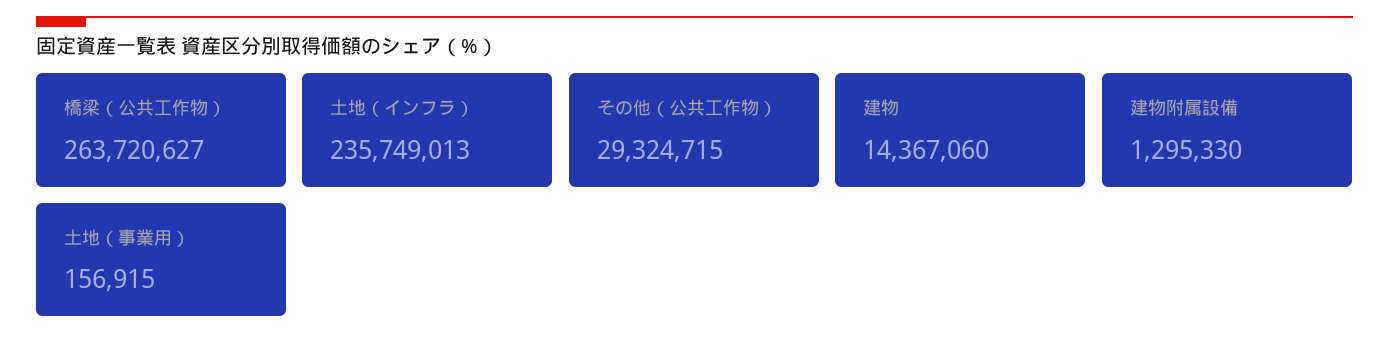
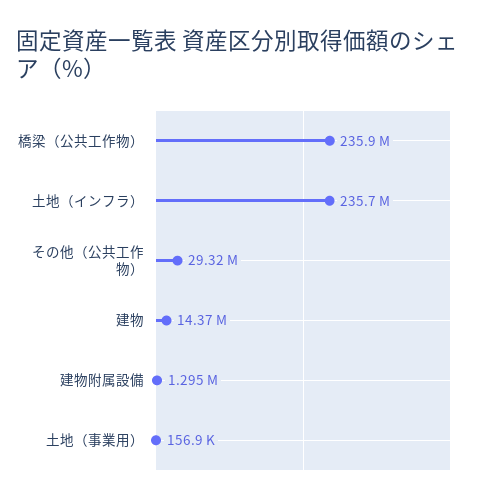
橋梁（公共工作物）: 263720627 -> 235900000

